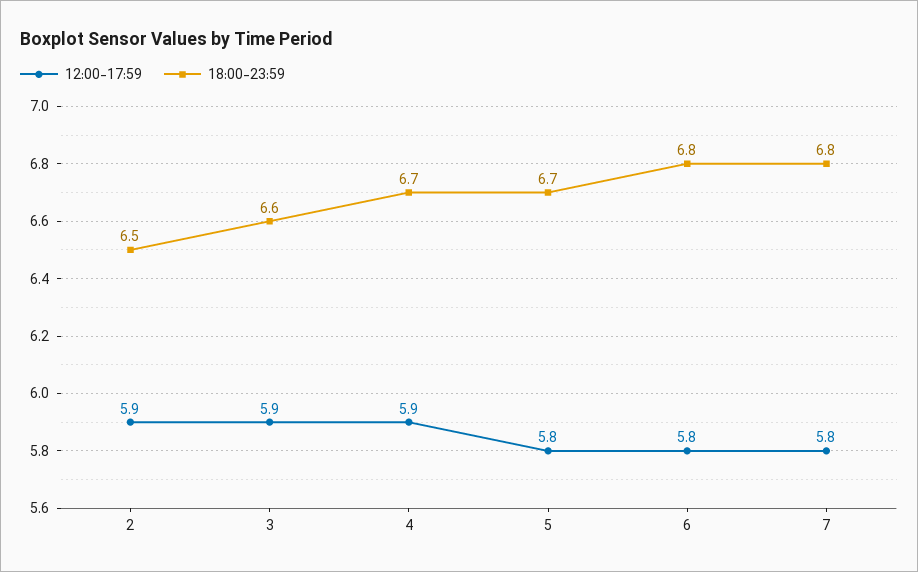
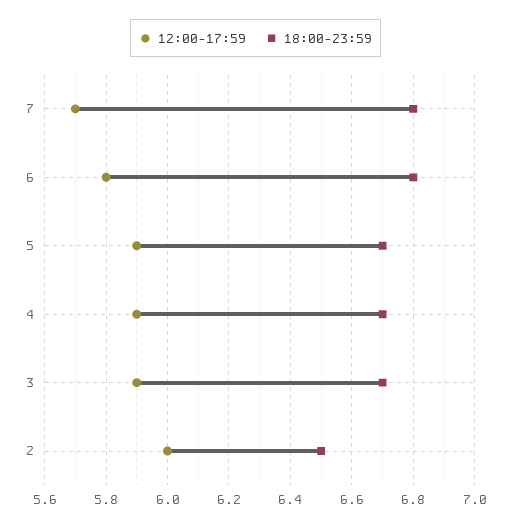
12:00-17:59, 2: 5.9 -> 6
18:00-23:59, 3: 6.6 -> 6.7
12:00-17:59, 5: 5.8 -> 5.9
12:00-17:59, 7: 5.8 -> 5.7

